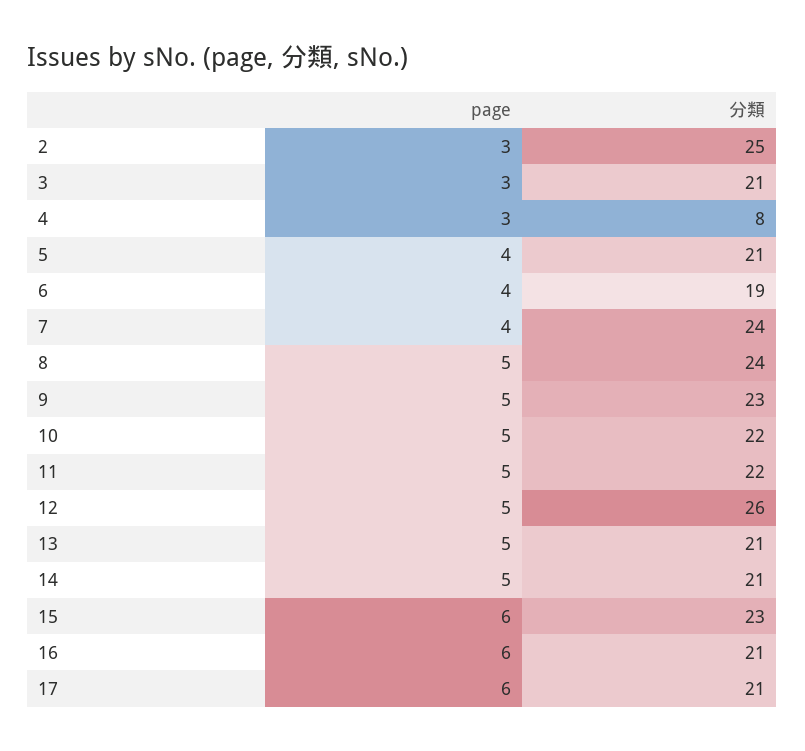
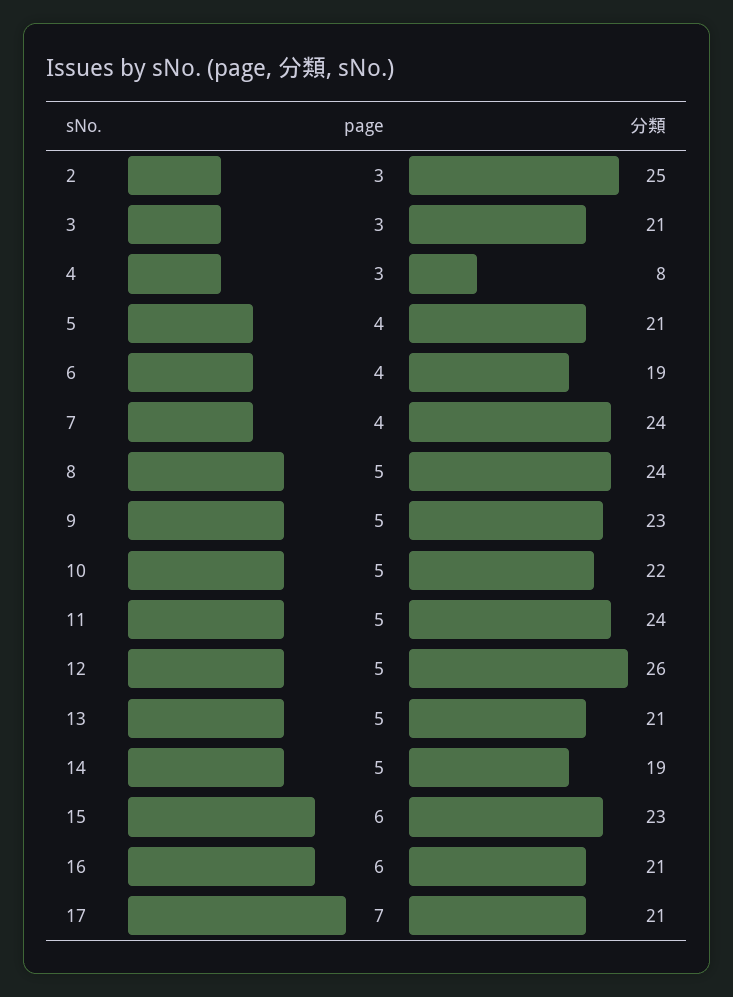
分類, 11: 22 -> 24
分類, 14: 21 -> 19
page, 17: 6 -> 7

